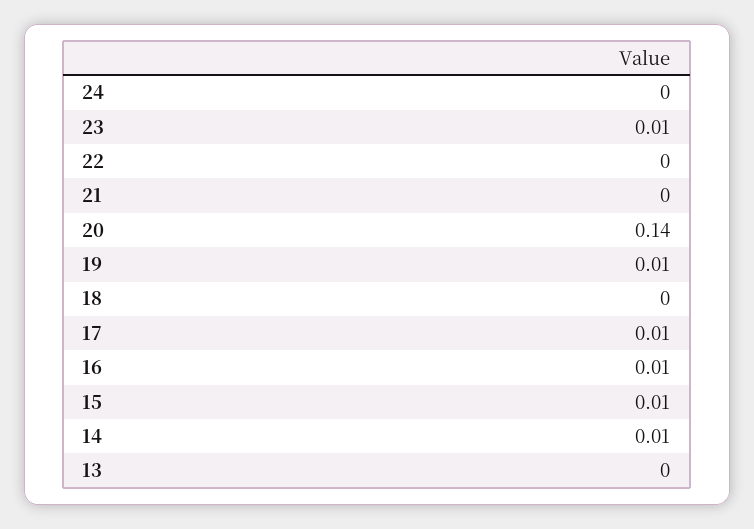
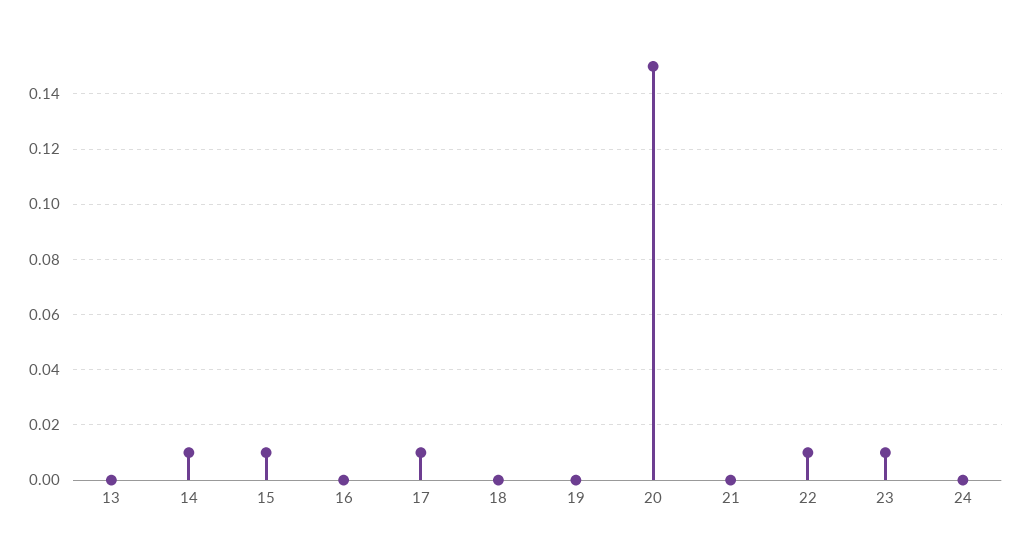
22: 0 -> 0.01
20: 0.14 -> 0.15
19: 0.01 -> 0
16: 0.01 -> 0

